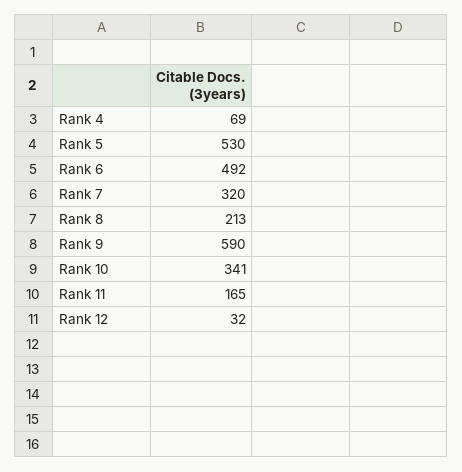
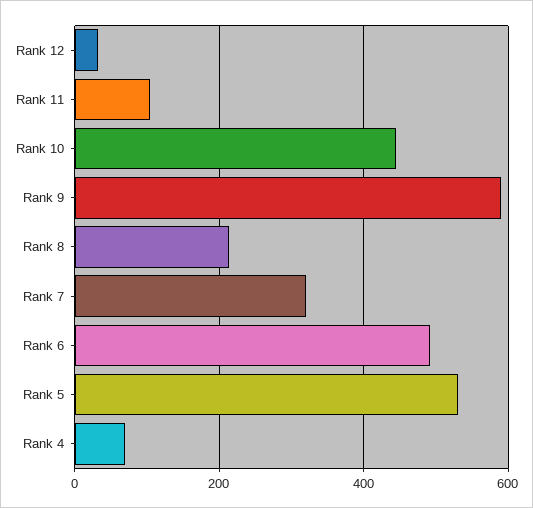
Rank 10: 341 -> 440
Rank 11: 165 -> 100

